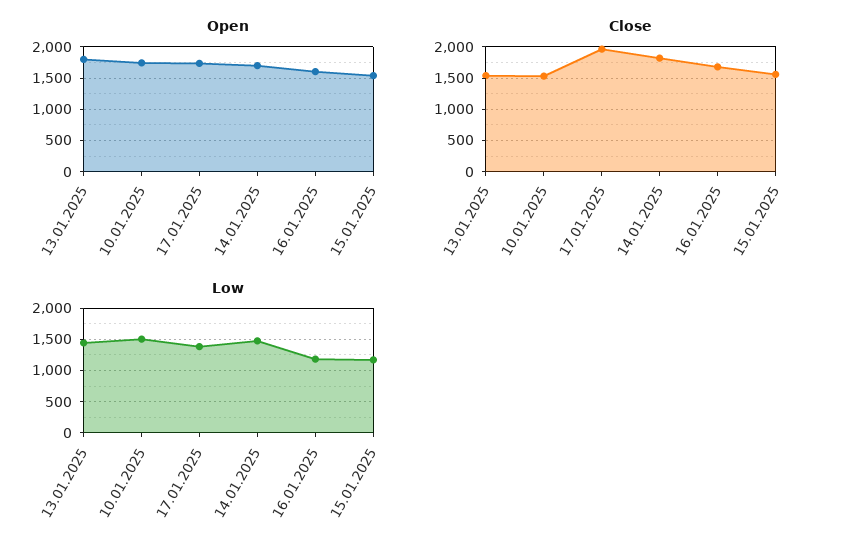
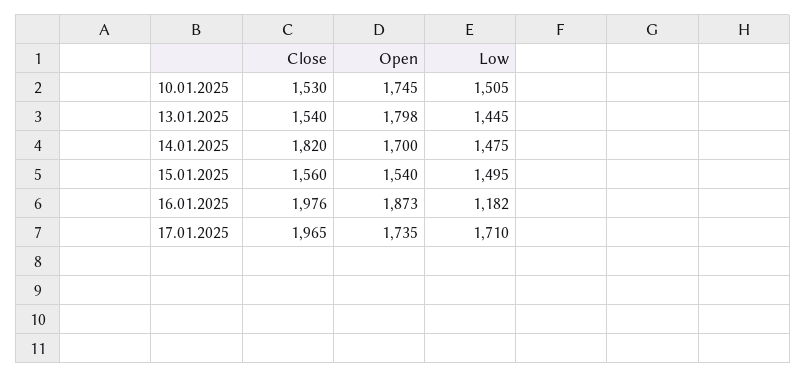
Open, 16.01.2025: 1600 -> 1873
Close, 16.01.2025: 1700 -> 1976
Low, 17.01.2025: 1400 -> 1710
Low, 15.01.2025: 1200 -> 1495

